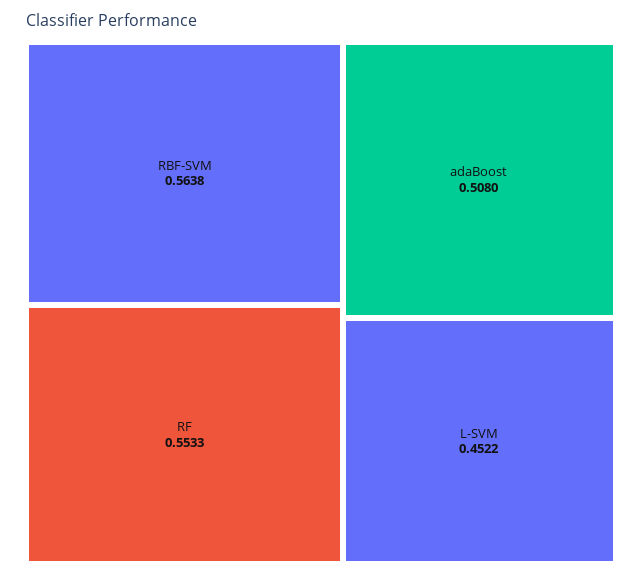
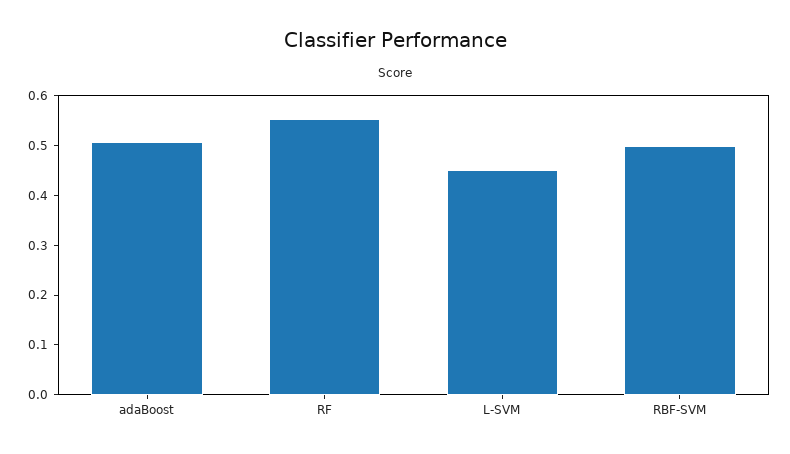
RBF-SVM: 0.5638 -> 0.5

